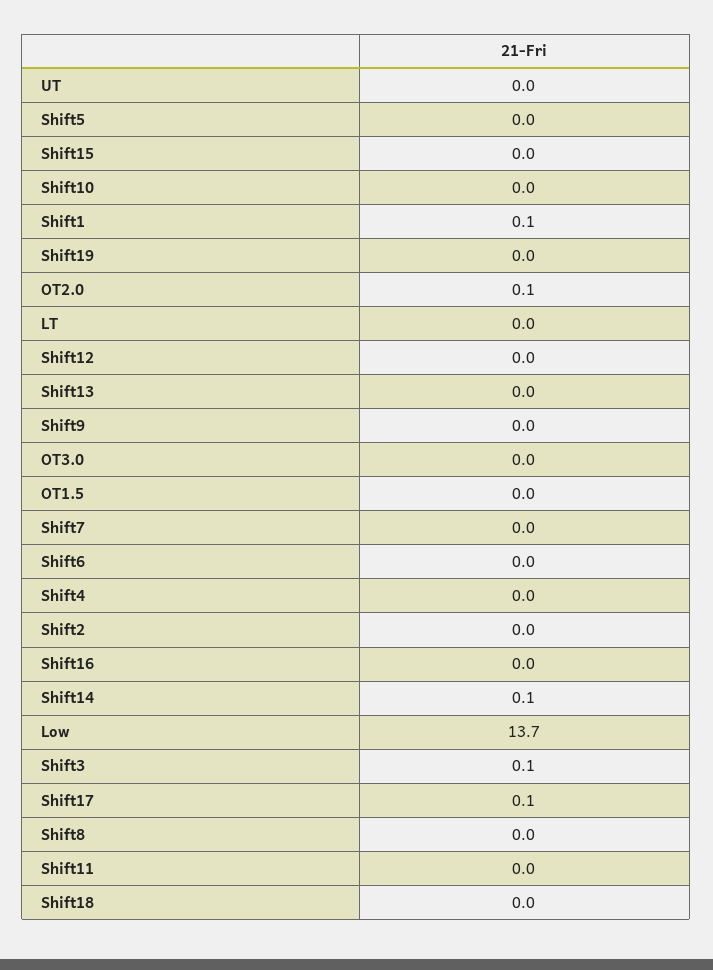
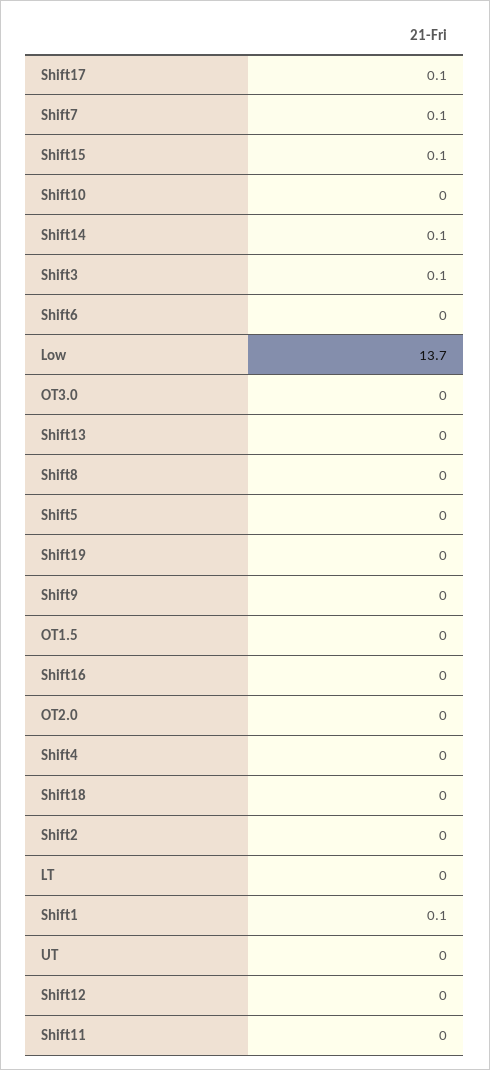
Shift15: 0 -> 0.1
OT2.0: 0.1 -> 0
Shift7: 0 -> 0.1

